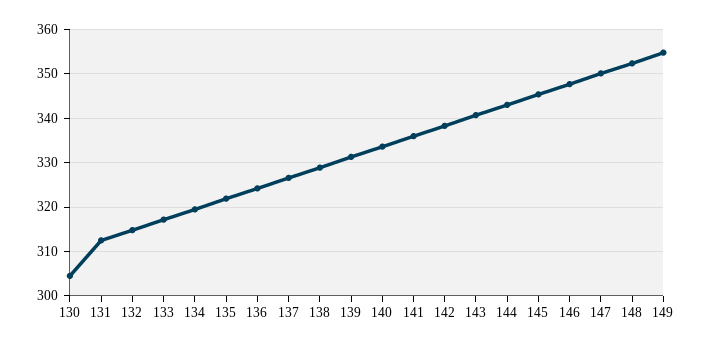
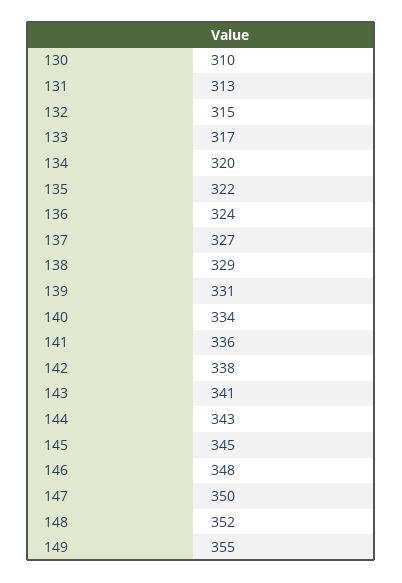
130: 304 -> 310

